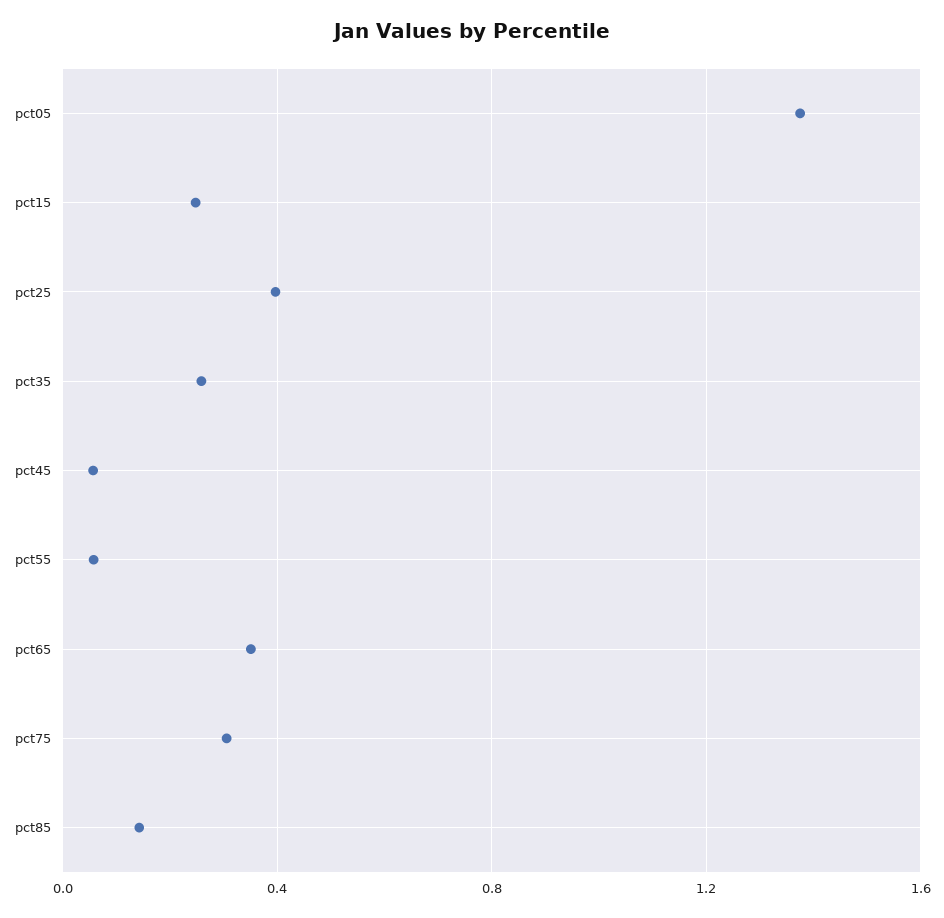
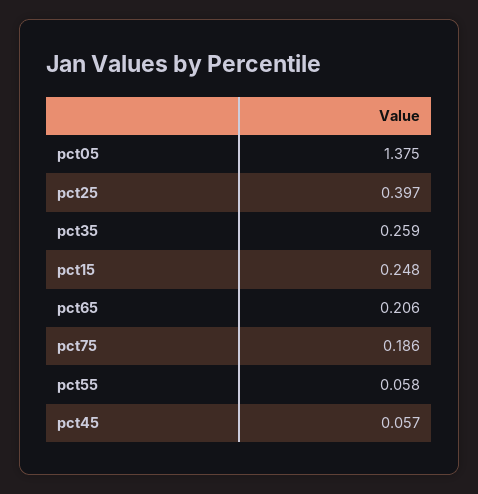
pct65: 0.35 -> 0.206
pct75: 0.3 -> 0.186
pct85: 0.15 -> none

